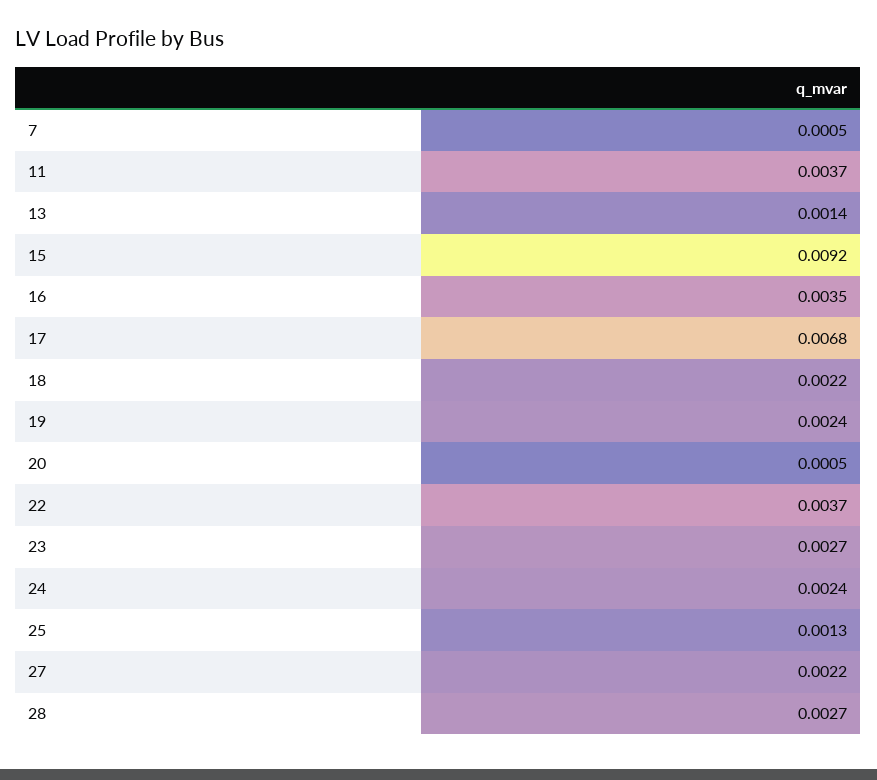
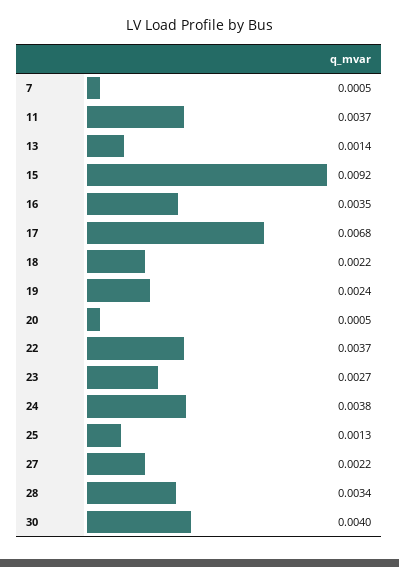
24: 0.0024 -> 0.0038
28: 0.0027 -> 0.0034
30: none -> 0.004

